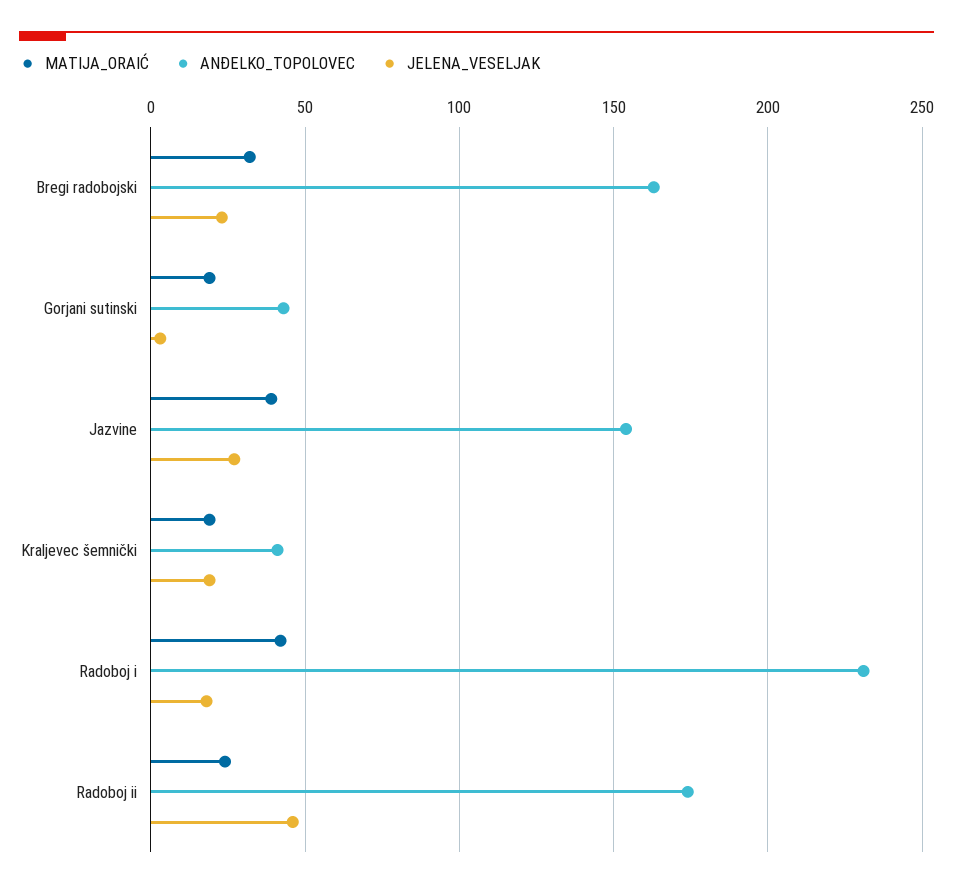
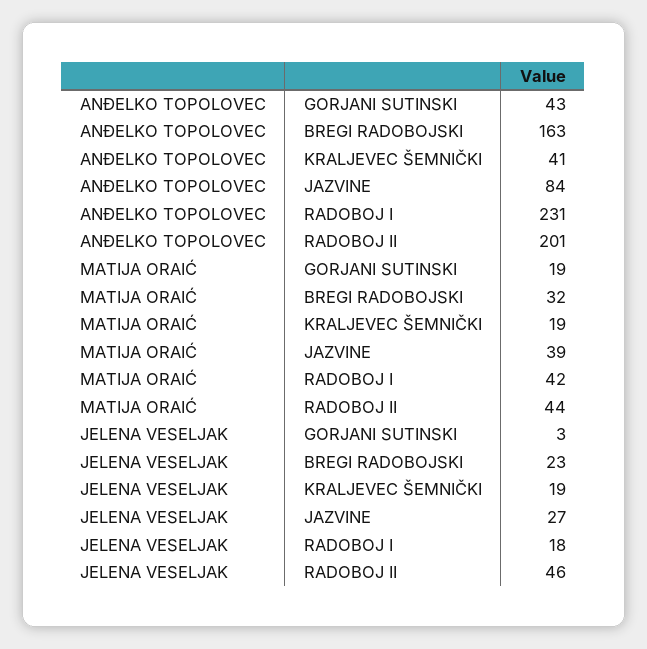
ANĐELKO_TOPOLOVEC, Jazvine: 155 -> 84
MATIJA_ORAIĆ, Radoboj ii: 25 -> 44
ANĐELKO_TOPOLOVEC, Radoboj ii: 175 -> 201

